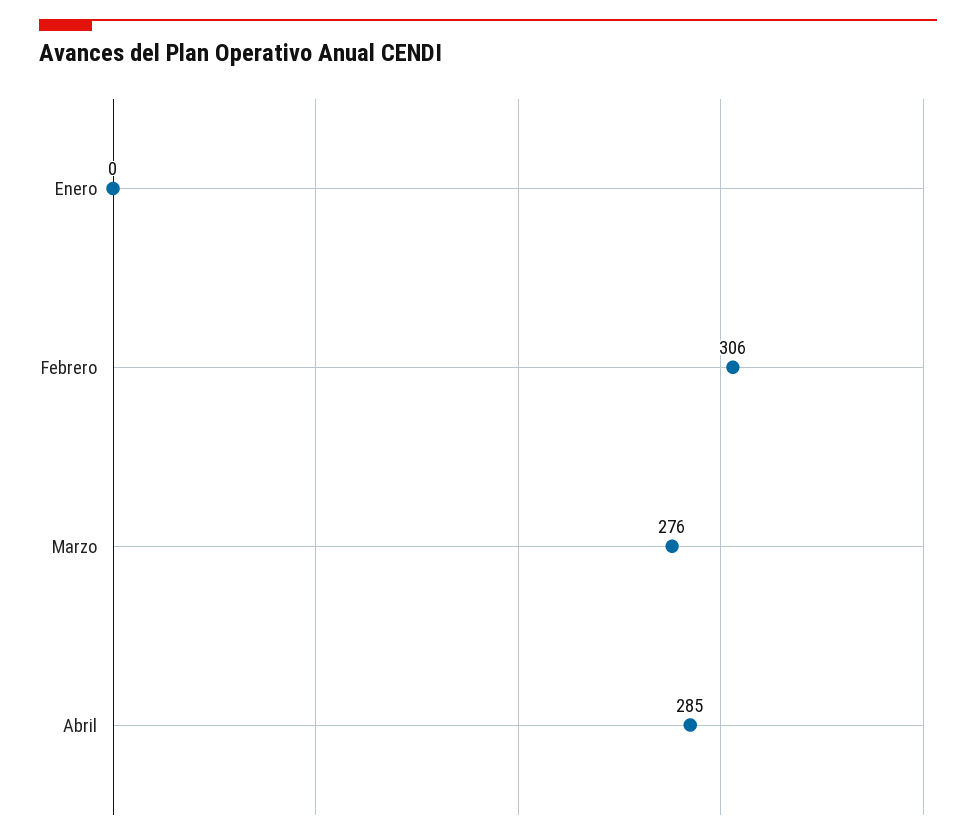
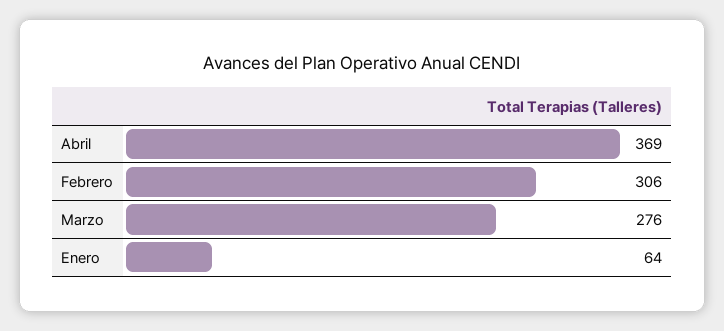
Enero: 0 -> 64
Abril: 285 -> 369

